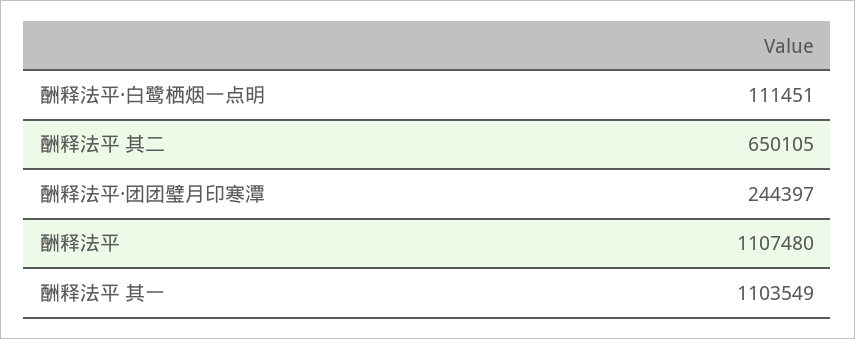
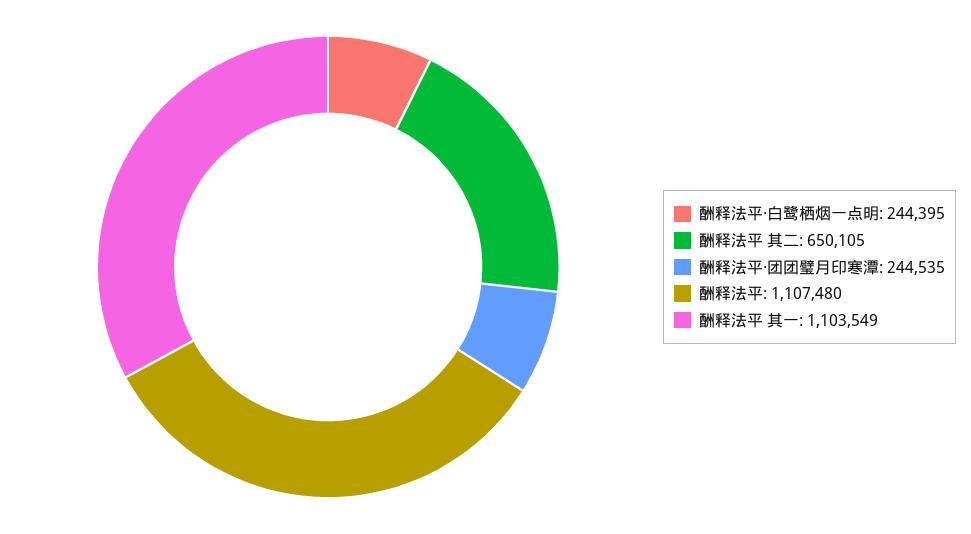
酬释法平·白鹭栖烟一点明: 111451 -> 244395
酬释法平·团团璧月印寒潭: 244397 -> 244535

